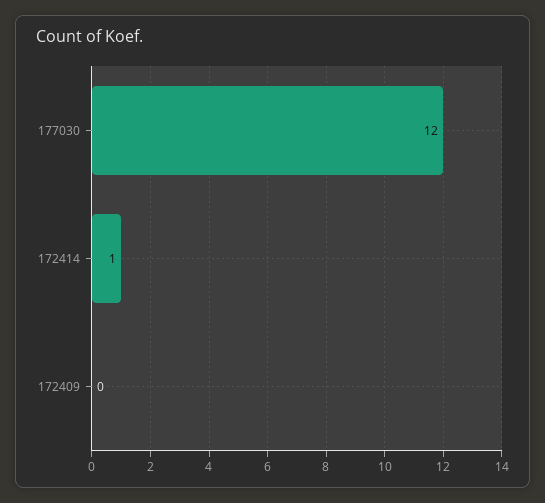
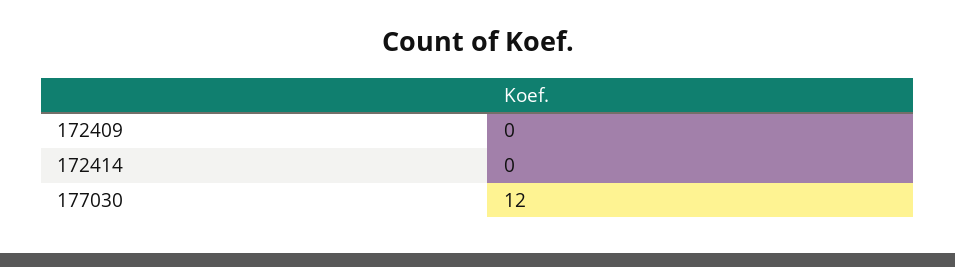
172414: 1 -> 0

